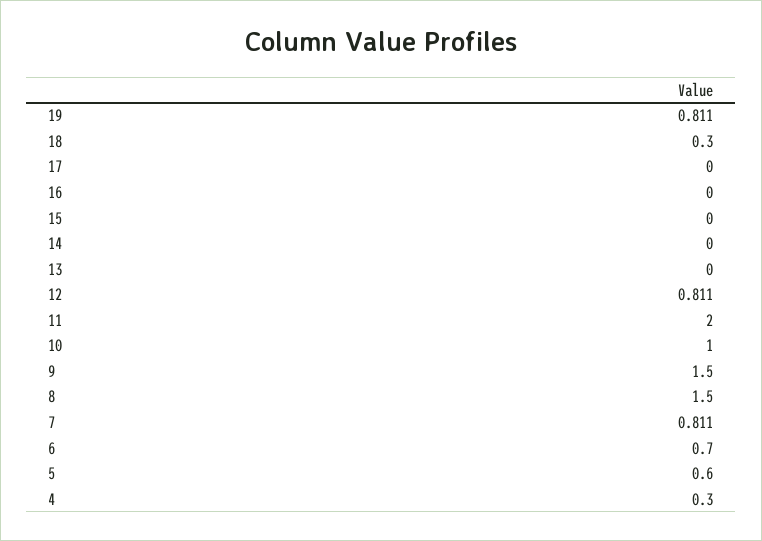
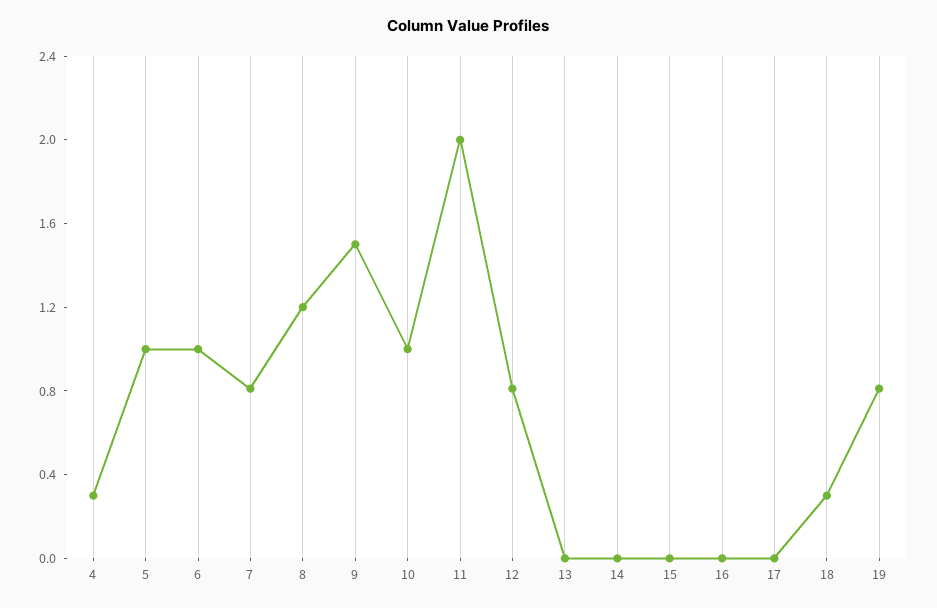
8: 1.5 -> 1.2
6: 0.7 -> 1
5: 0.6 -> 1

